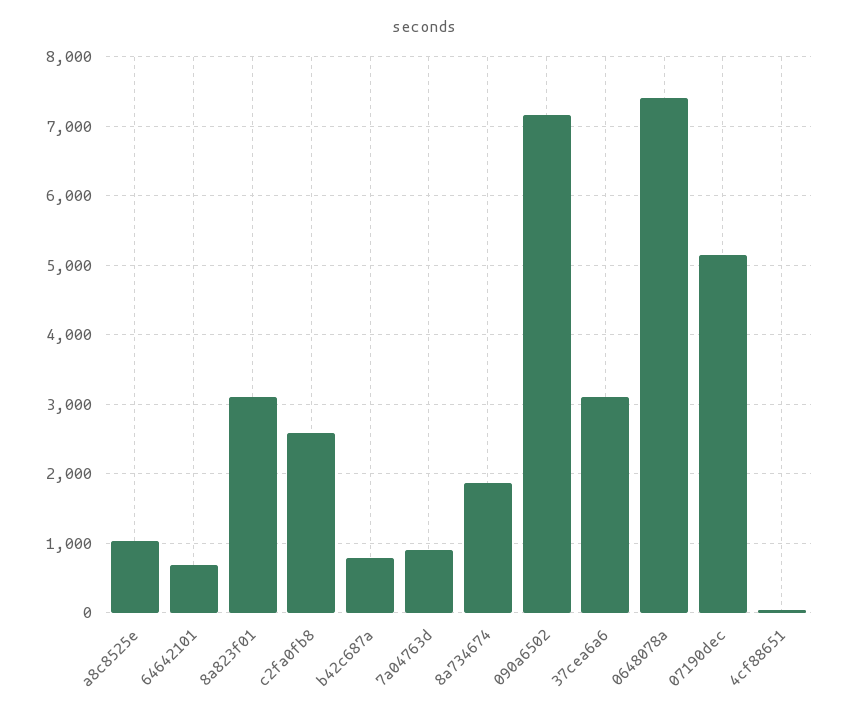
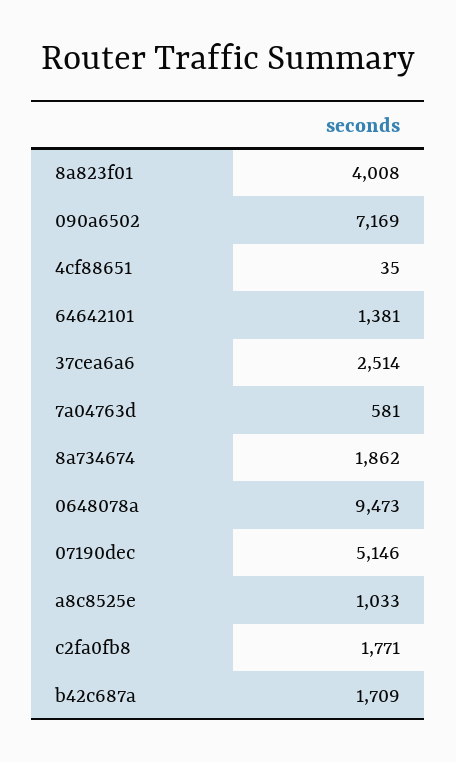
64642101: 700 -> 1381
8a823f01: 3100 -> 4008
c2fa0fb8: 2600 -> 1771
b42c687a: 800 -> 1709
7a04763d: 900 -> 581
37cea6a6: 3100 -> 2514
0648078a: 7400 -> 9473

